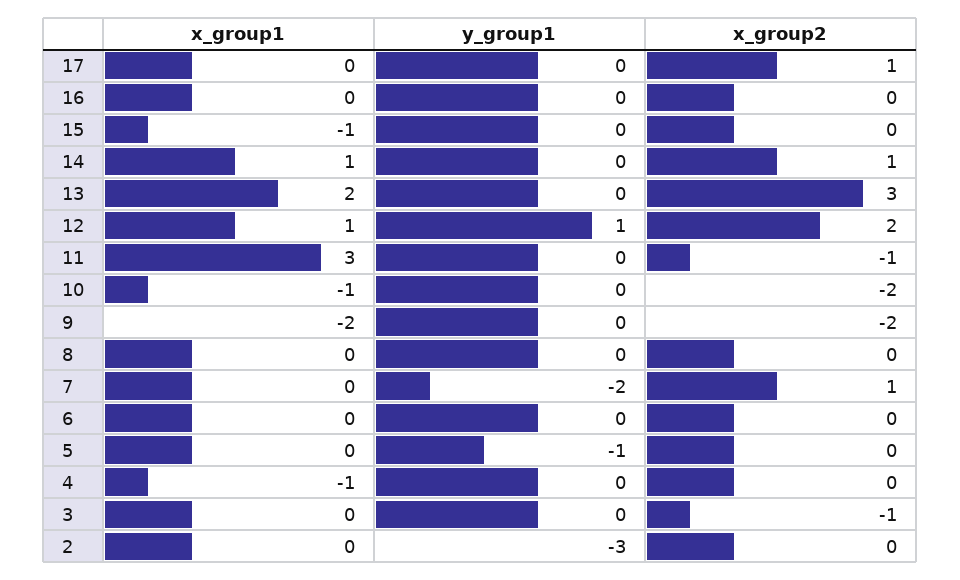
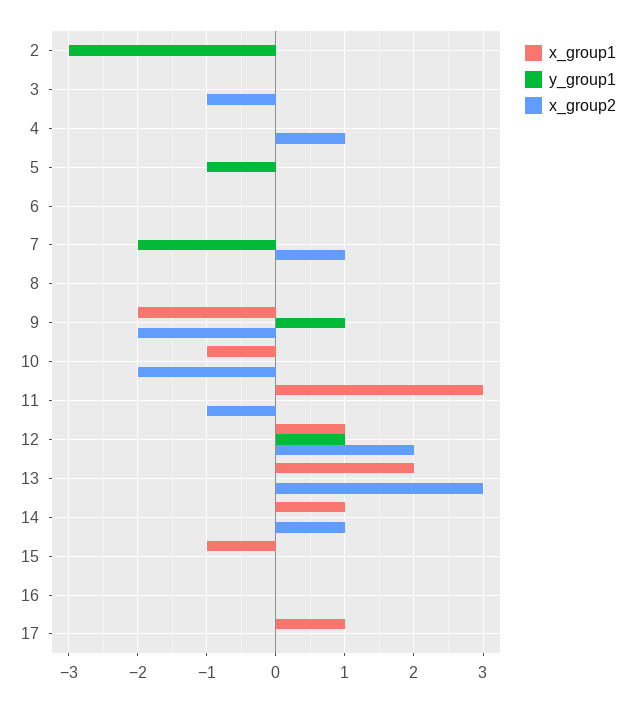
x_group1, 17: 0 -> 1
x_group2, 17: 1 -> 0
y_group1, 9: 0 -> 1
x_group1, 4: -1 -> 0
x_group2, 4: 0 -> 1

